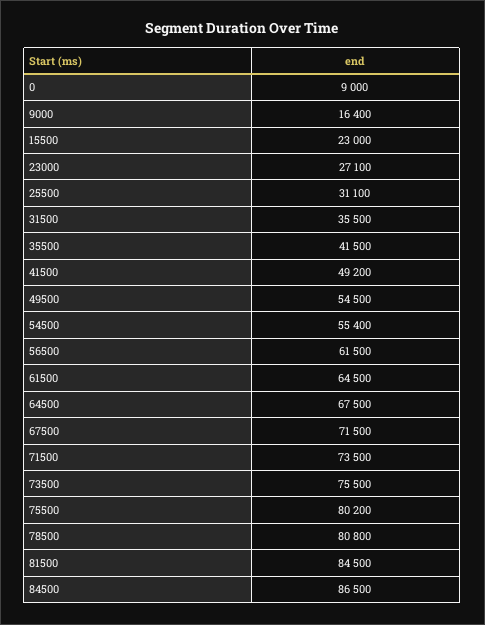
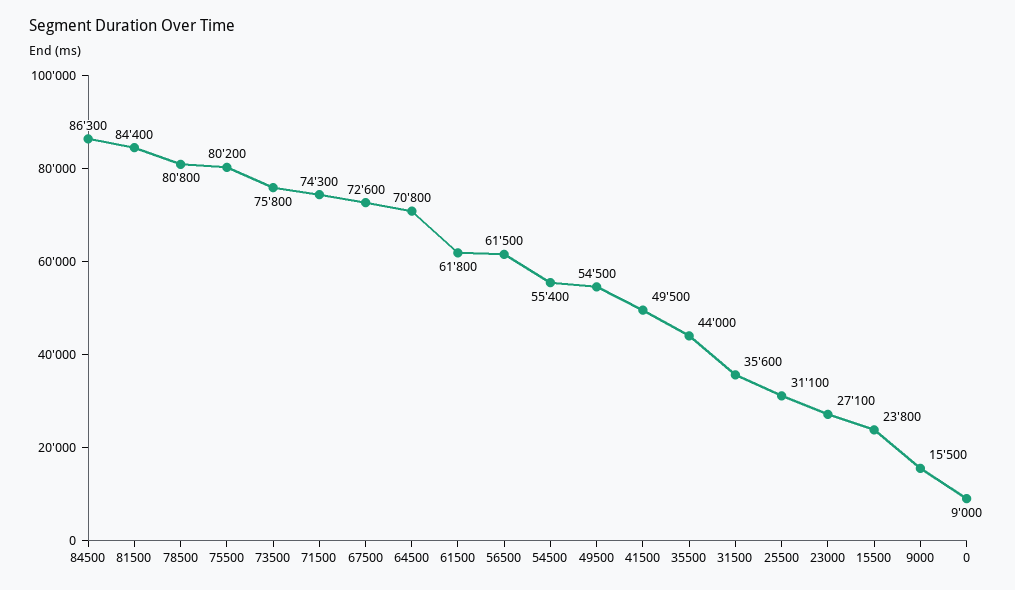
9000: 16400 -> 15500
15500: 23000 -> 23800
31500: 35500 -> 35600
35500: 41500 -> 44000
41500: 49200 -> 49500
61500: 64500 -> 61800
64500: 67500 -> 70800
67500: 71500 -> 72600
71500: 73500 -> 74300
73500: 75500 -> 75800
81500: 84500 -> 84400
84500: 86500 -> 86300

